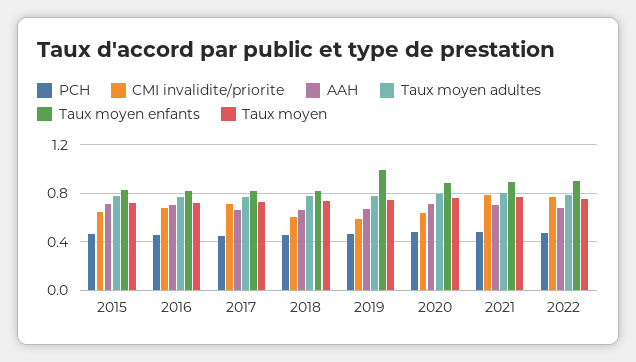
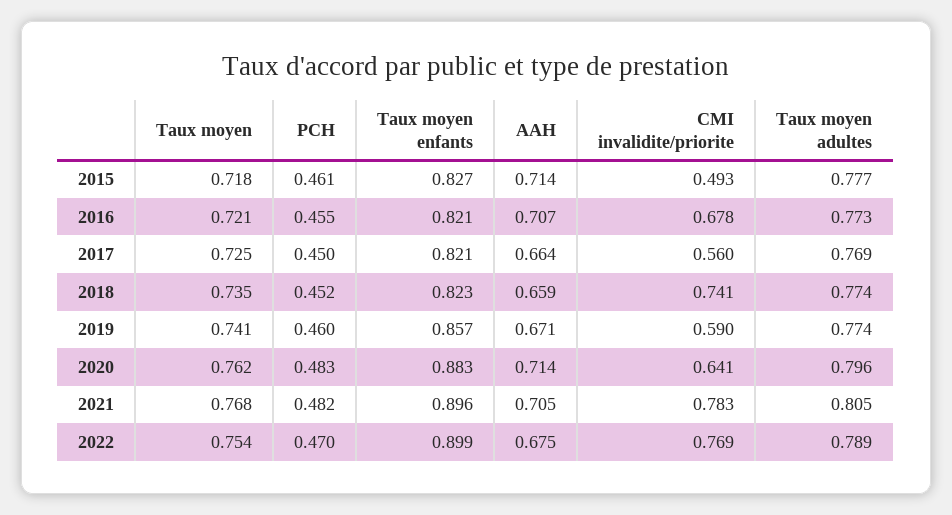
CMI invalidite/priorite, 2015: 0.65 -> 0.493
CMI invalidite/priorite, 2017: 0.7 -> 0.56
CMI invalidite/priorite, 2018: 0.6 -> 0.741
Taux moyen enfants, 2019: 1 -> 0.857

